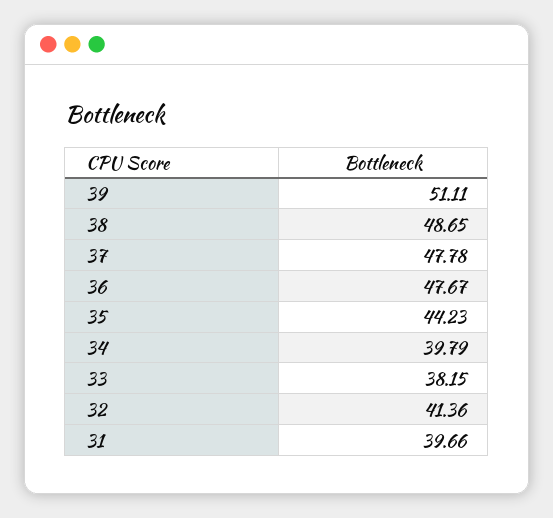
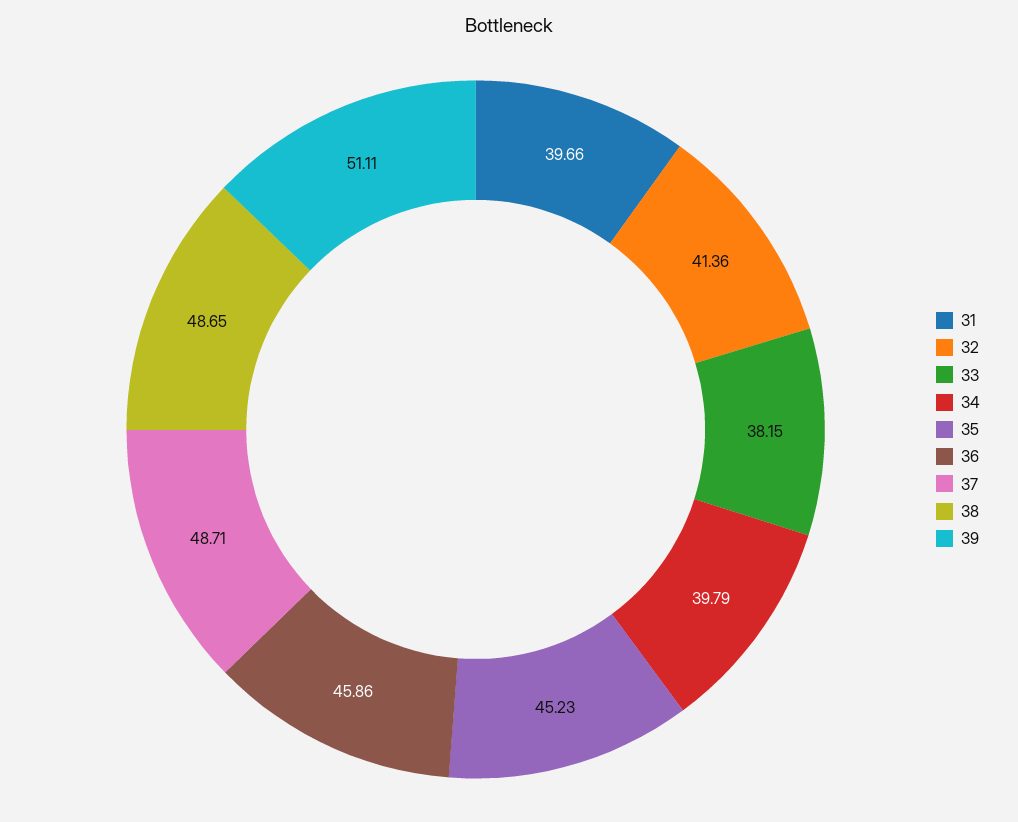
37: 47.78 -> 48.71
36: 47.67 -> 45.86
35: 44.23 -> 45.23

